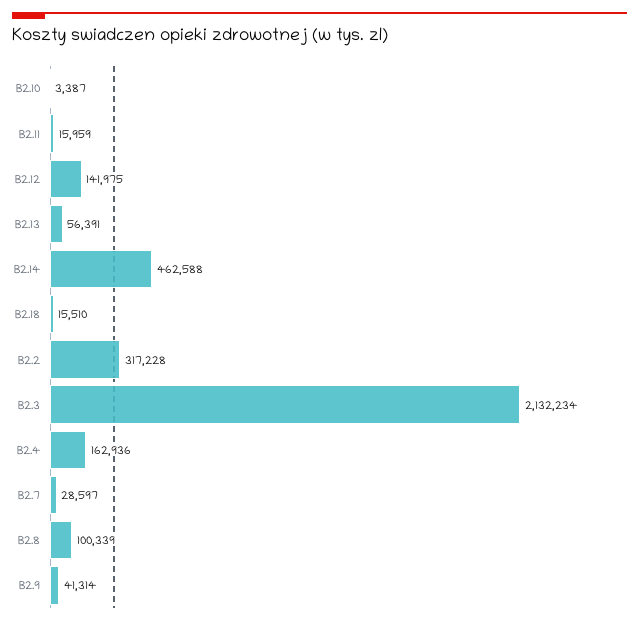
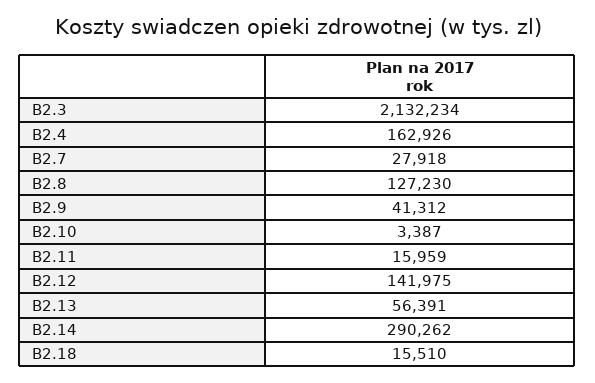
B2.14: 462588 -> 290262
B2.2: 317228 -> none
B2.4: 162936 -> 162926
B2.7: 28597 -> 27918
B2.8: 100339 -> 127230
B2.9: 41314 -> 41312

